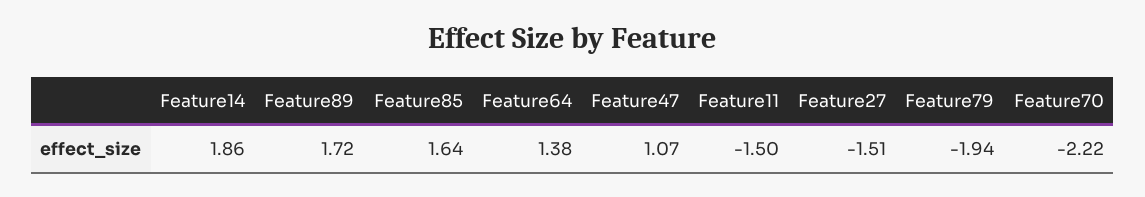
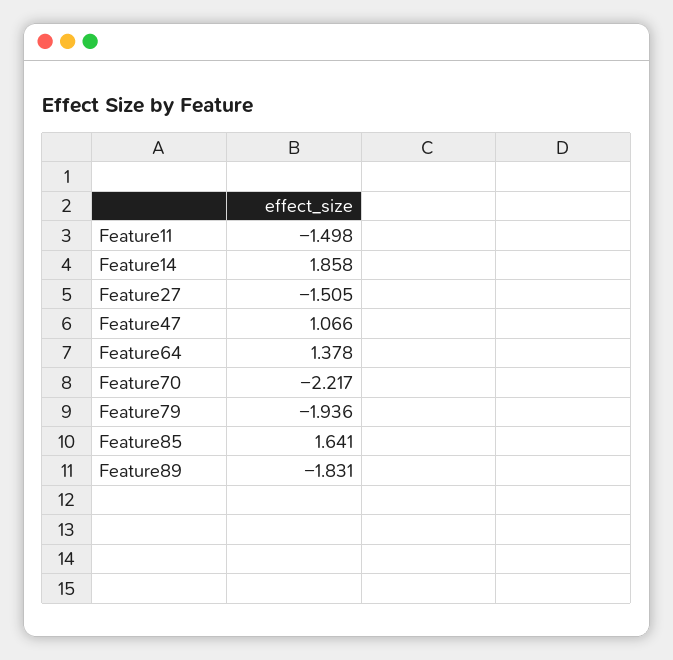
Feature89: 1.72 -> -1.831

